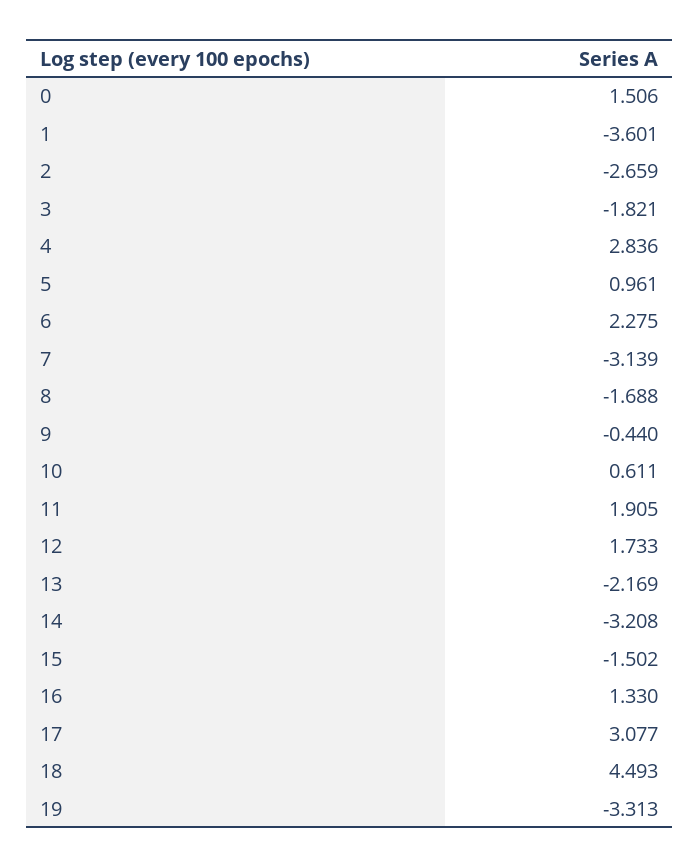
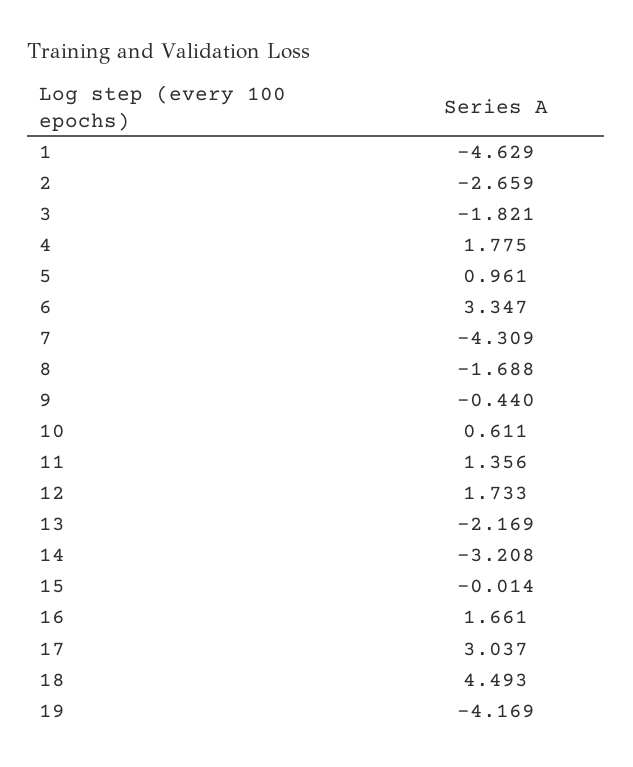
0: 1.506 -> none
1: -3.601 -> -4.629
4: 2.836 -> 1.775
6: 2.275 -> 3.347
7: -3.139 -> -4.309
11: 1.905 -> 1.356
15: -1.502 -> -0.014
16: 1.33 -> 1.661
17: 3.077 -> 3.037
19: -3.313 -> -4.169

